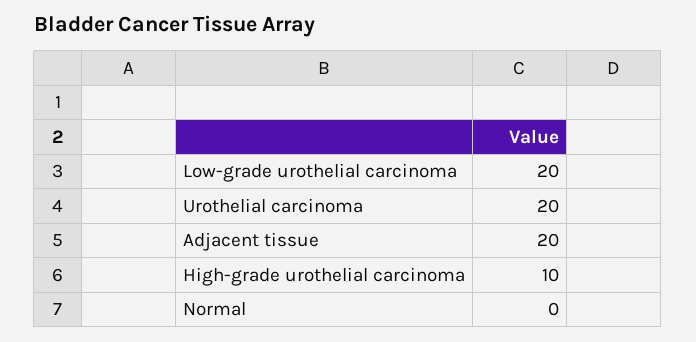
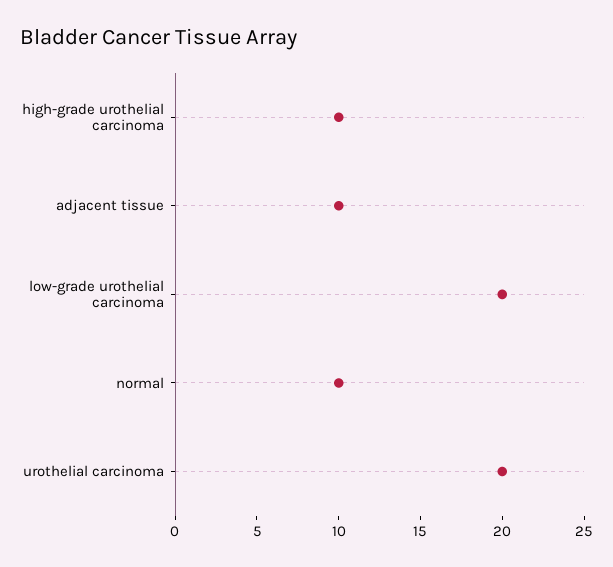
Adjacent tissue: 20 -> 10
Normal: 0 -> 10

